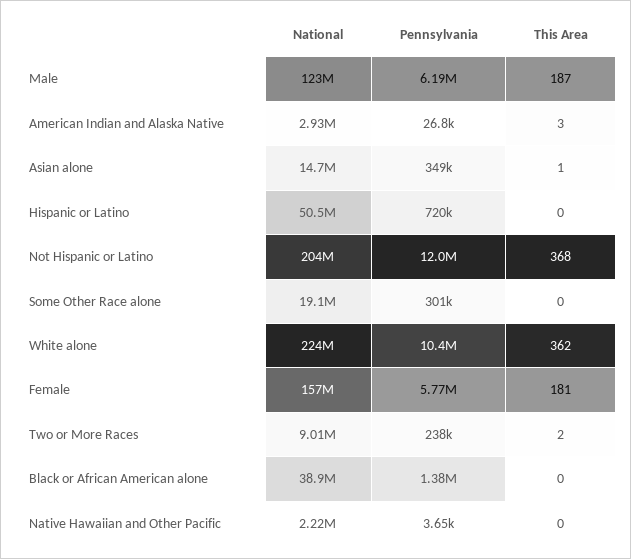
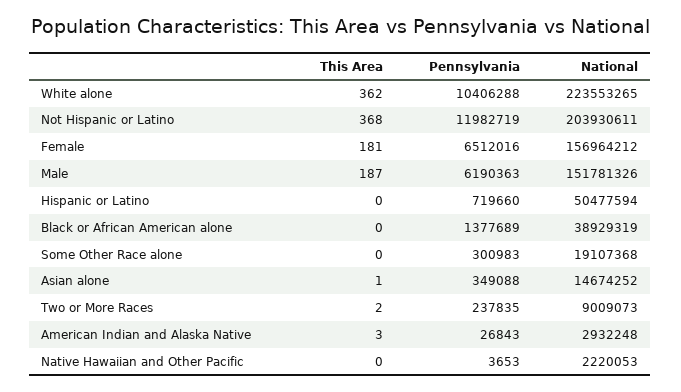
National, Male: 123000000 -> 151781326
Pennsylvania, Female: 5770000 -> 6512016

